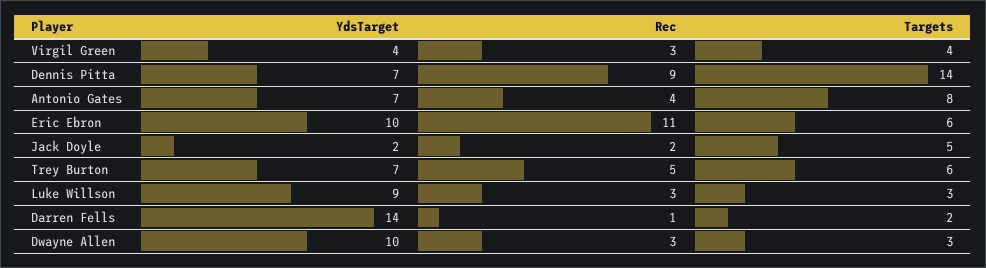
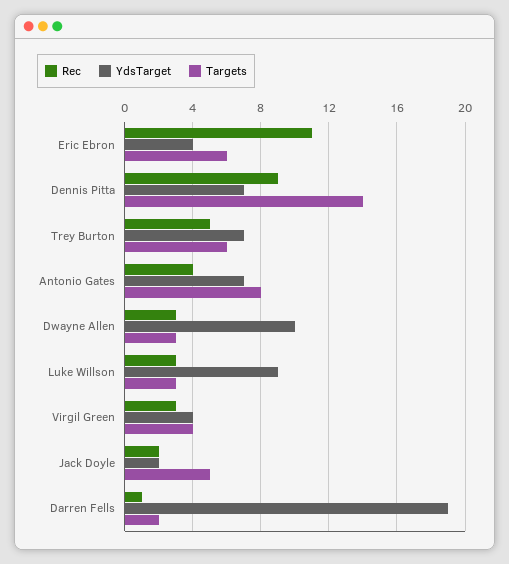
YdsTarget, Eric Ebron: 10 -> 4
YdsTarget, Darren Fells: 14 -> 19

